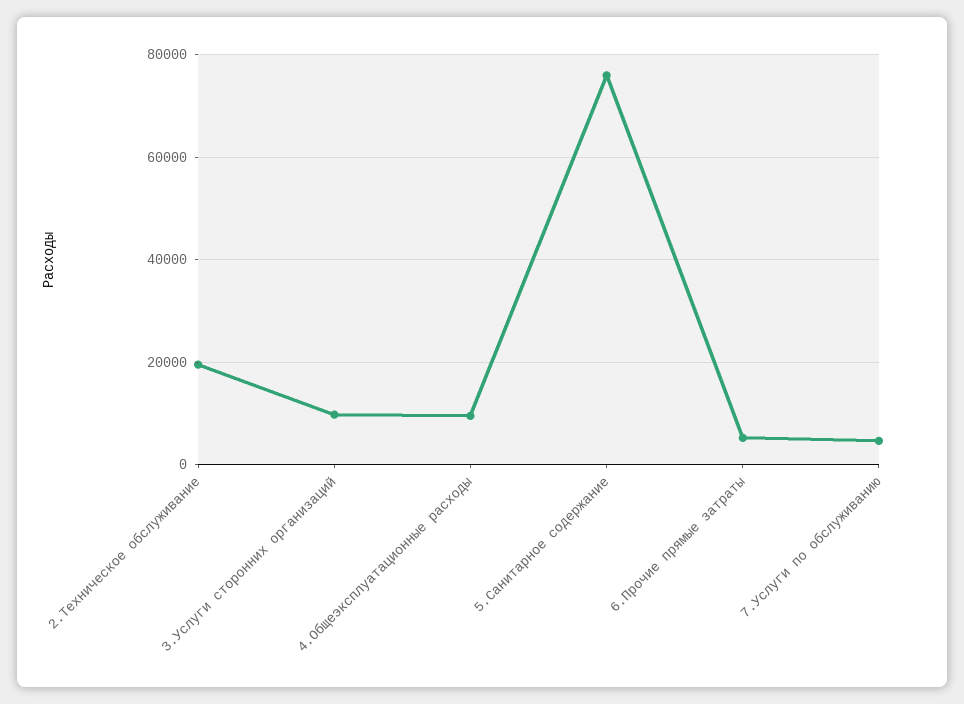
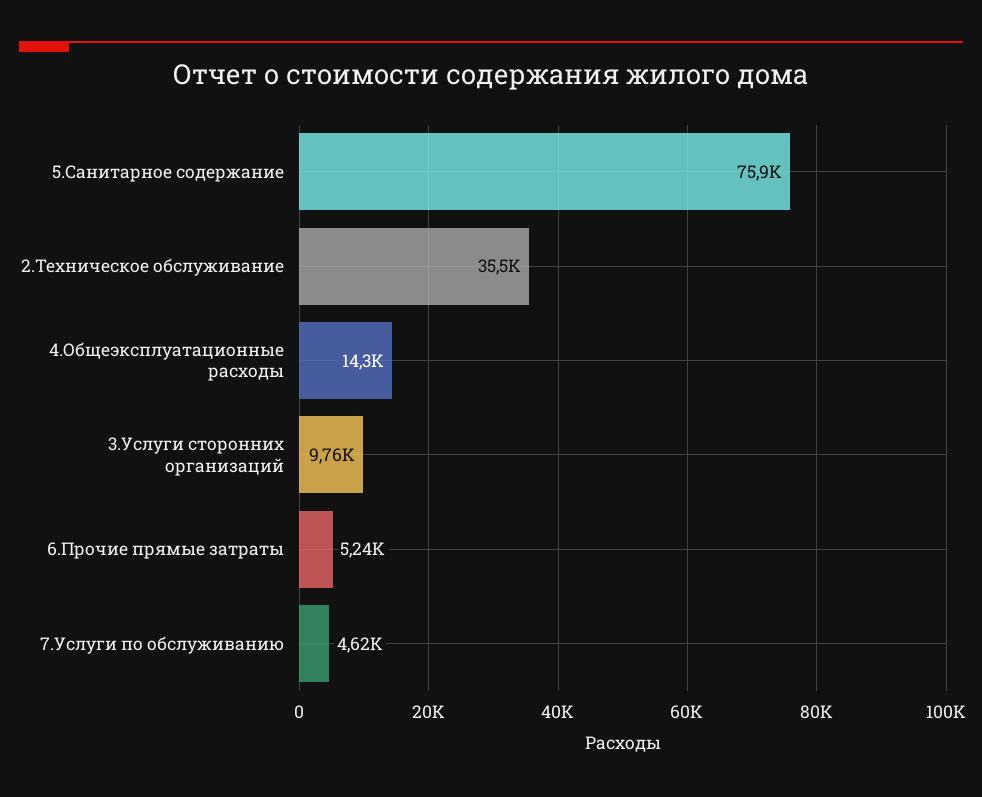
2.Техническое обслуживание: 20000 -> 35500
4.Общеэксплуатационные расходы: 10000 -> 14300

